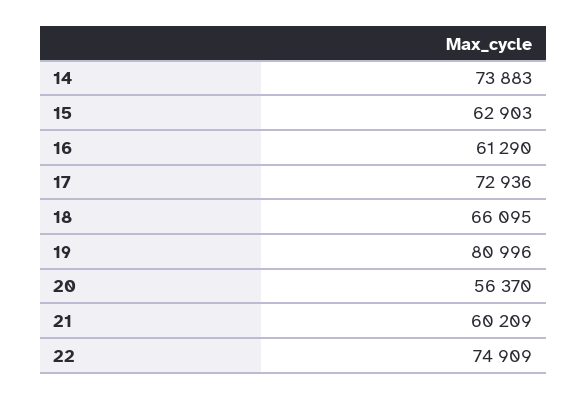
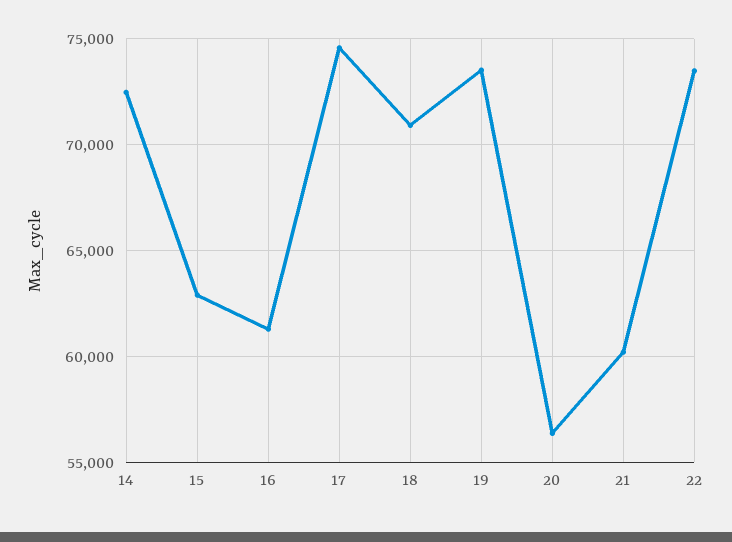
14: 73883 -> 72500
17: 72936 -> 74500
18: 66095 -> 71000
19: 80996 -> 73500
22: 74909 -> 73500

